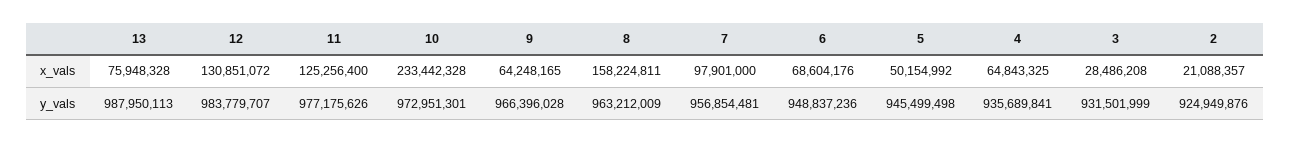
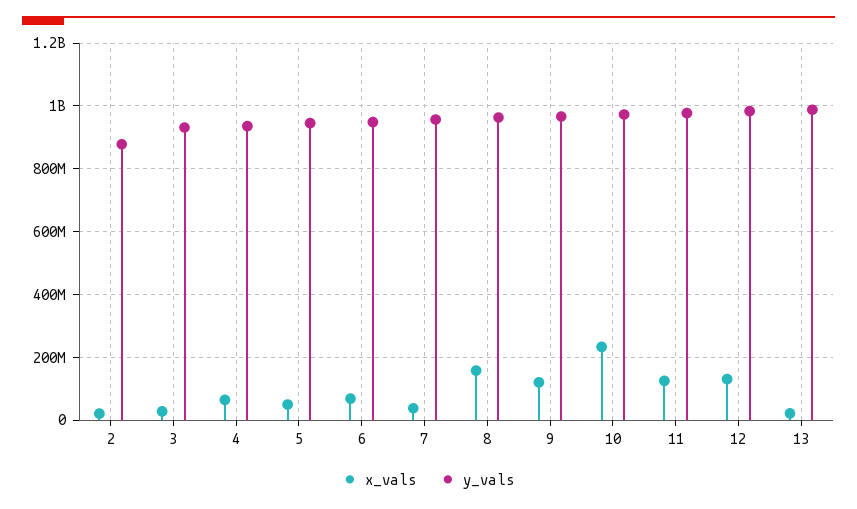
x_vals, 13: 75948328 -> 20000000
x_vals, 9: 64248165 -> 120000000
x_vals, 7: 97901000 -> 40000000
y_vals, 2: 924949876 -> 880000000

